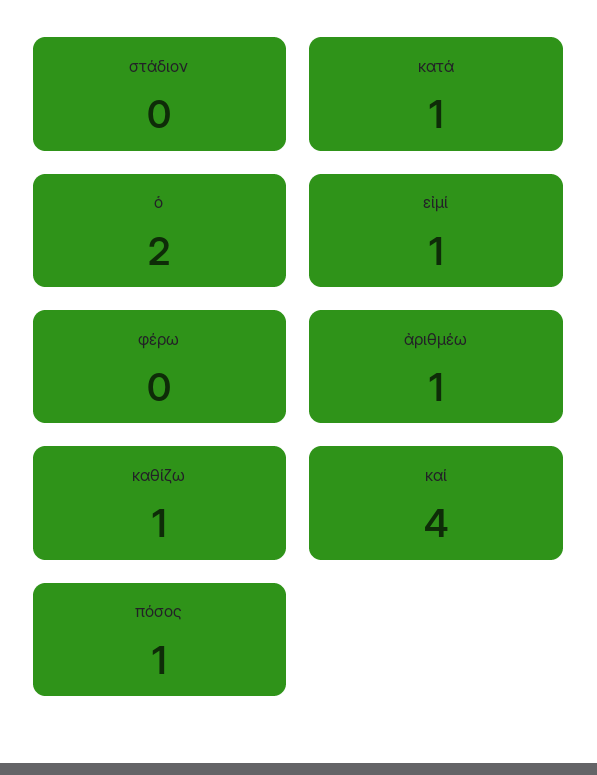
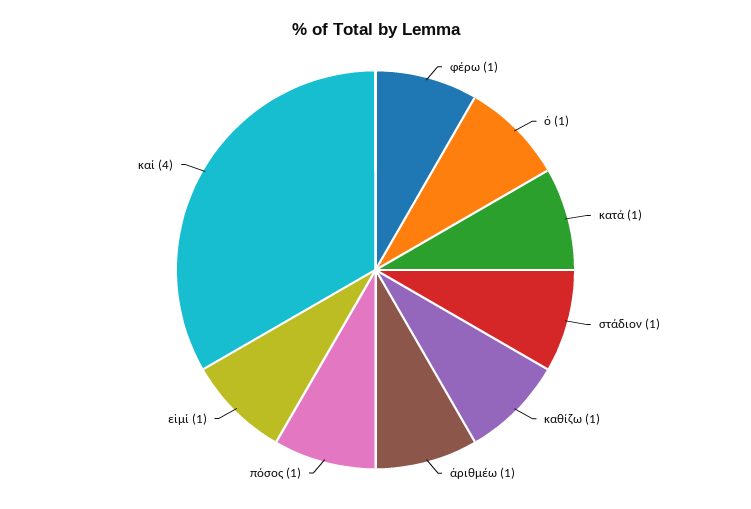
στάδιον: 0 -> 1
ὁ: 2 -> 1
φέρω: 0 -> 1

